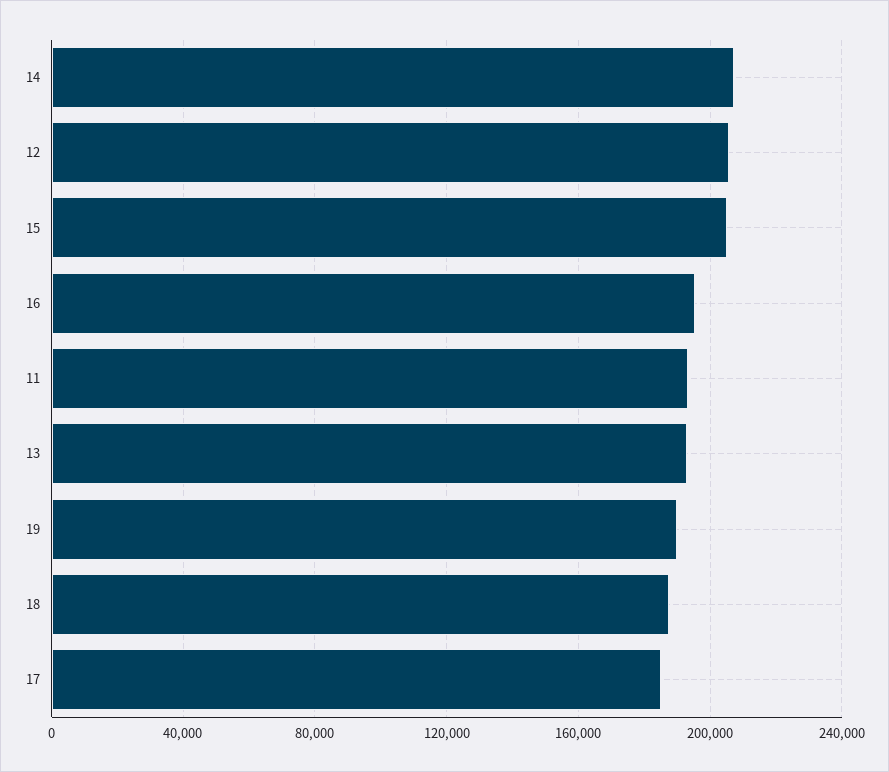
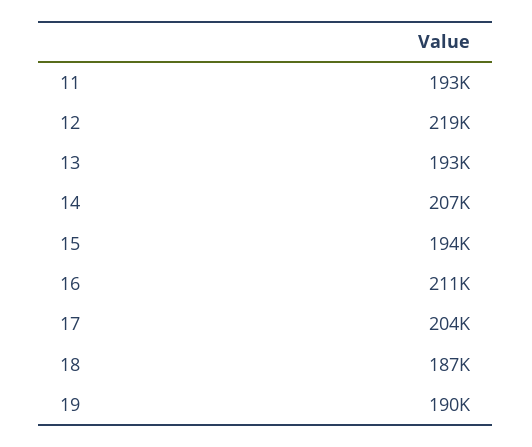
12: 205000 -> 219000
15: 205000 -> 194000
16: 195000 -> 211000
17: 185000 -> 204000

